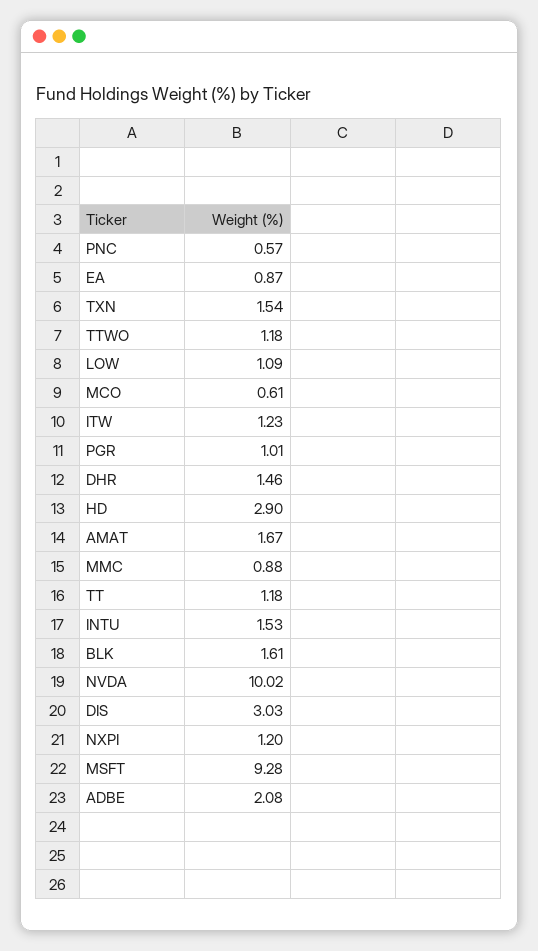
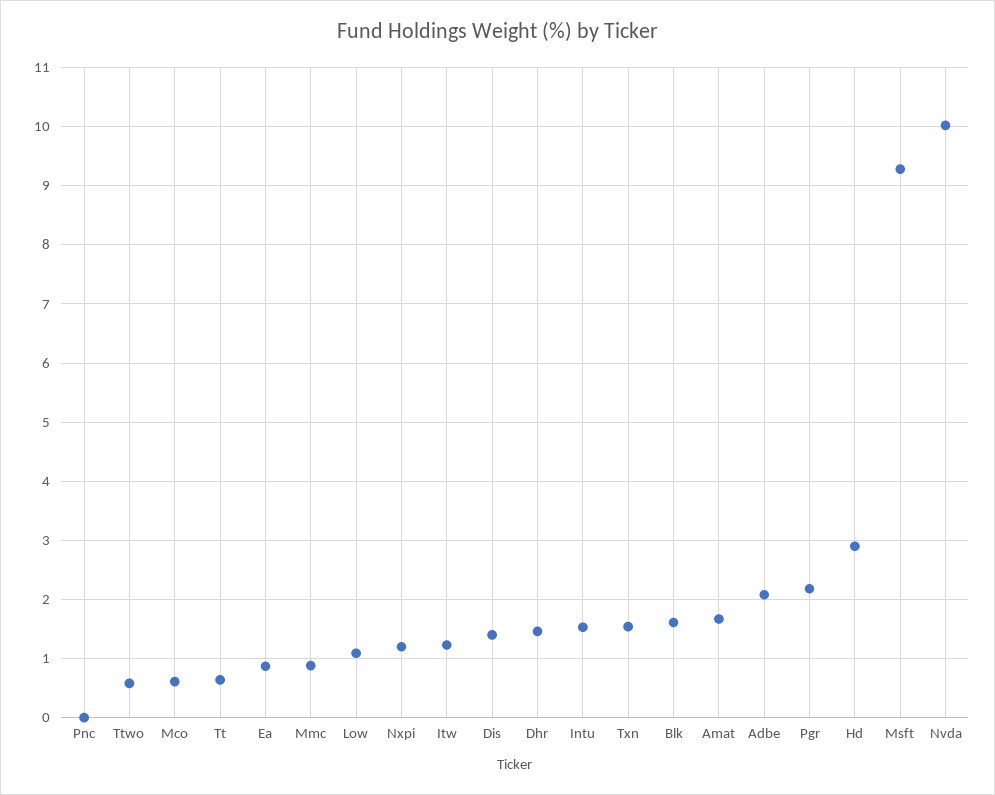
PNC: 0.57 -> 0
TTWO: 1.18 -> 0.6
PGR: 1.01 -> 2.2
TT: 1.18 -> 0.6
DIS: 3.03 -> 1.4

